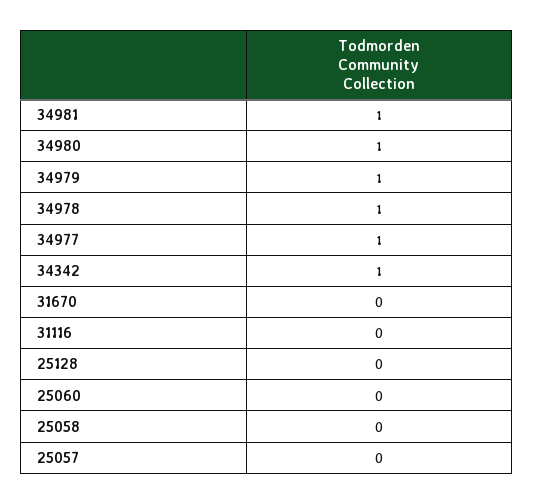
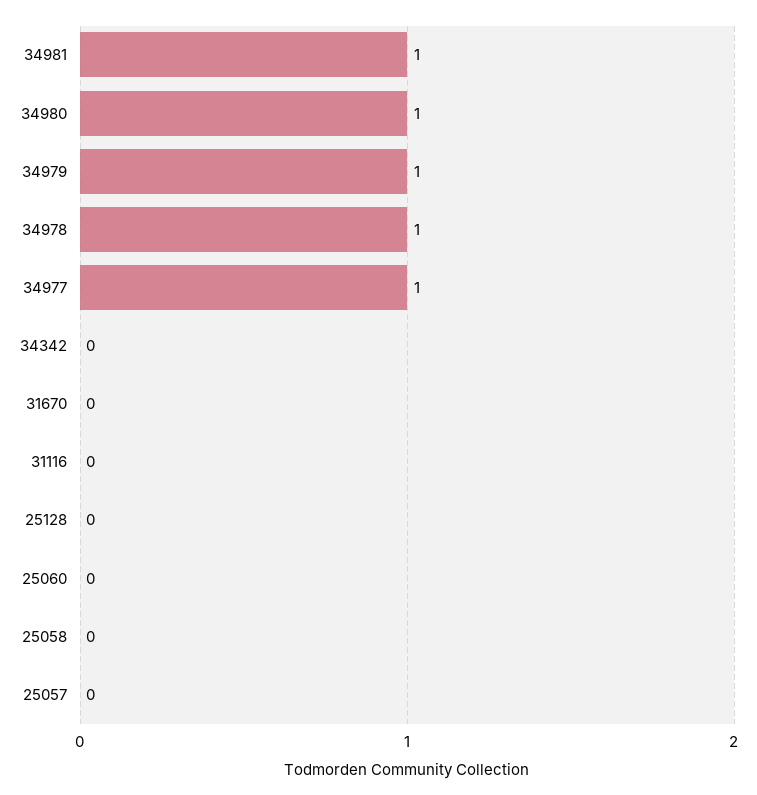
34342: 1 -> 0

